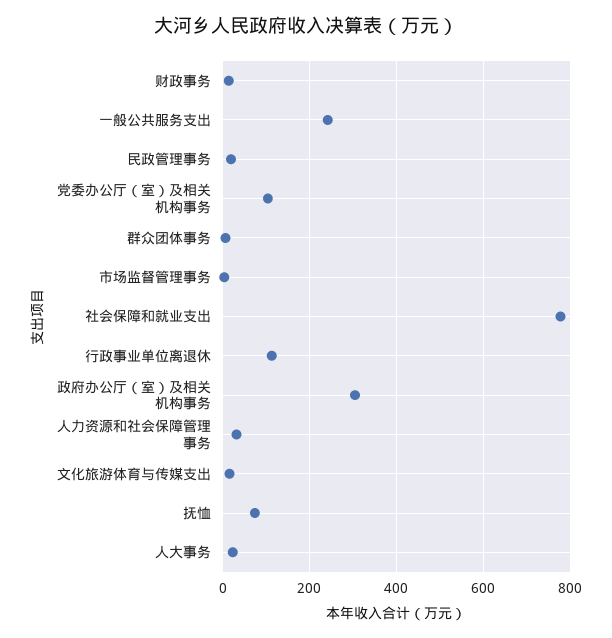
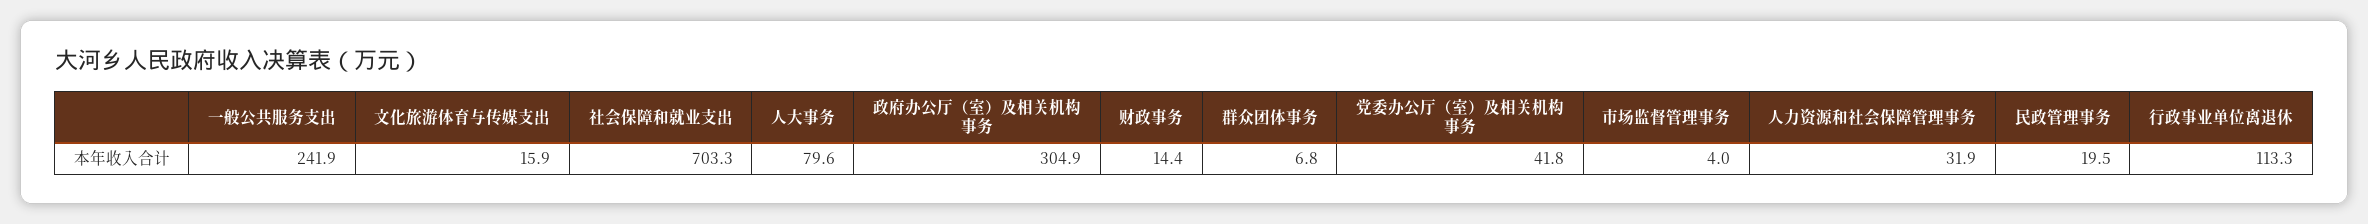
党委办公厅（室）及相关机构事务: 100 -> 41.8
社会保障和就业支出: 780 -> 703.3
抚恤: 80 -> none
人大事务: 20 -> 79.6

